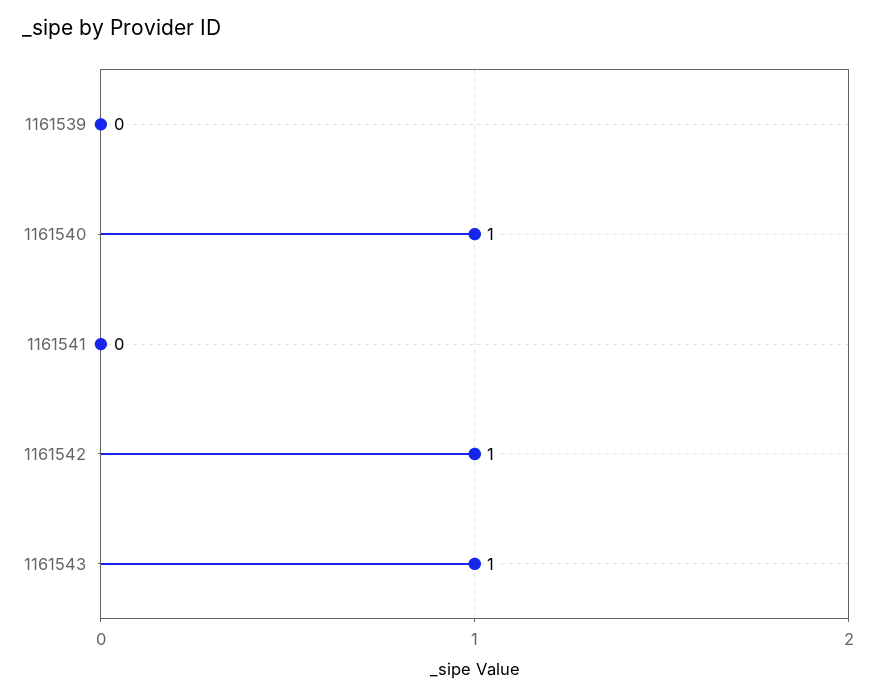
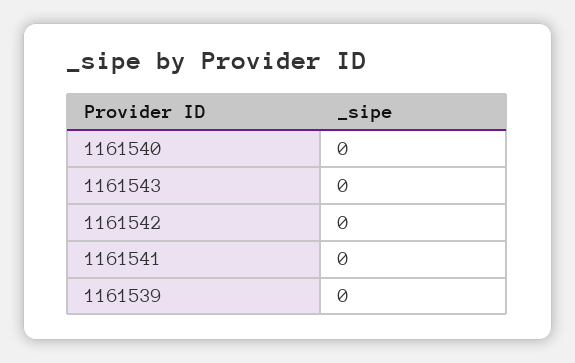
1161540: 1 -> 0
1161542: 1 -> 0
1161543: 1 -> 0

